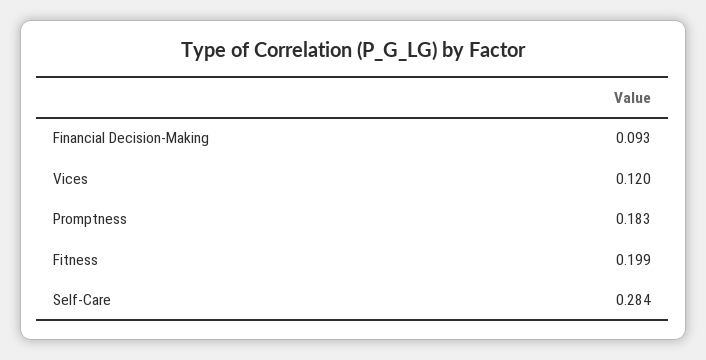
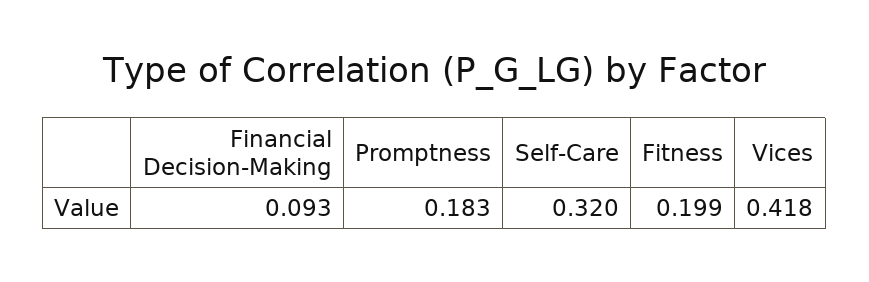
Vices: 0.12 -> 0.418
Self-Care: 0.284 -> 0.32

